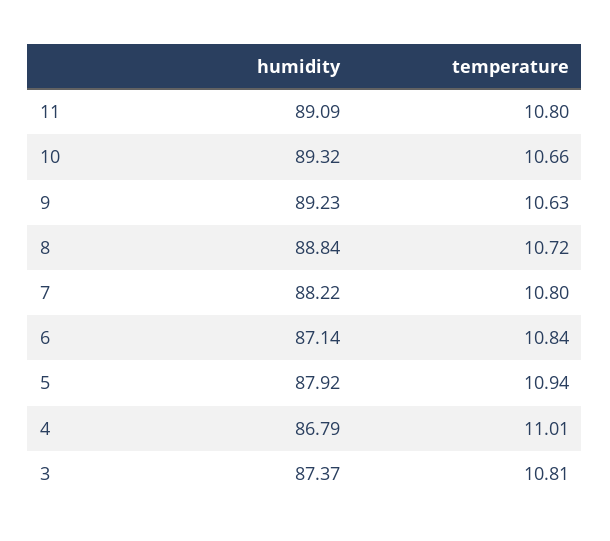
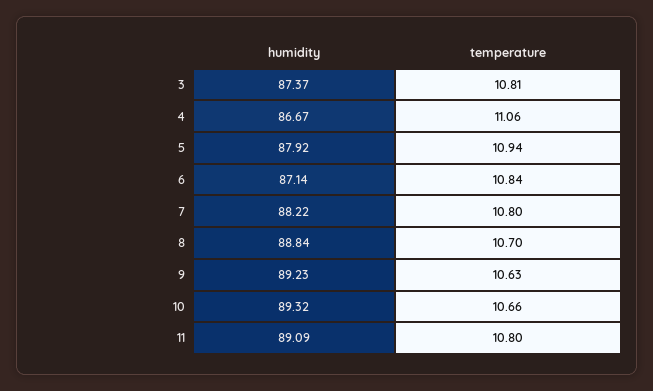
temperature, 8: 10.72 -> 10.7
humidity, 4: 86.79 -> 86.67
temperature, 4: 11.01 -> 11.06

